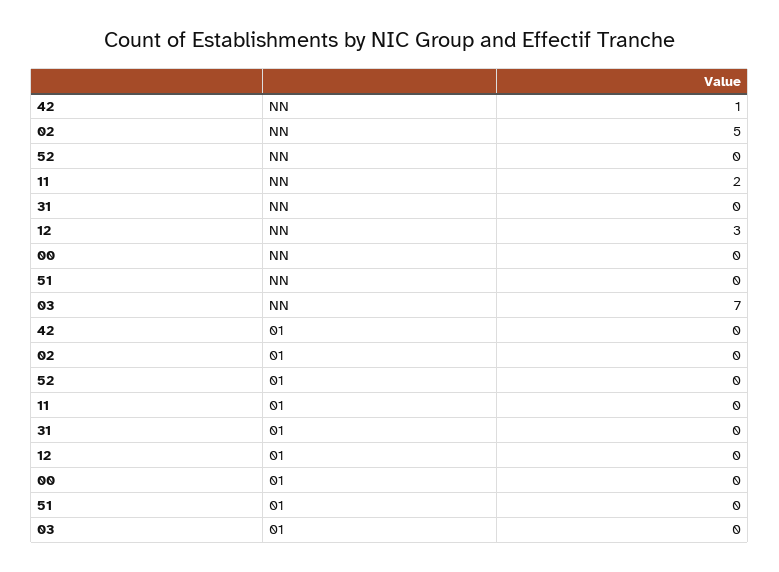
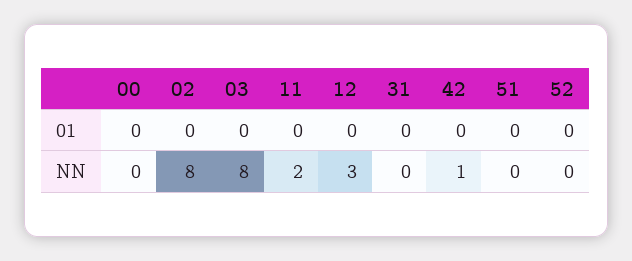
02, NN: 5 -> 8
03, NN: 7 -> 8

